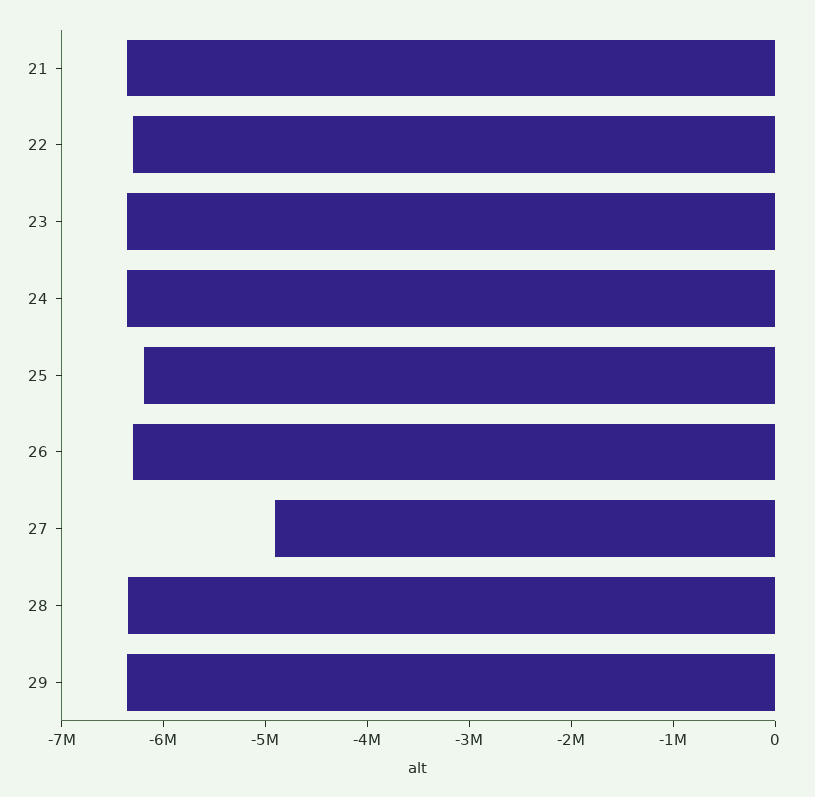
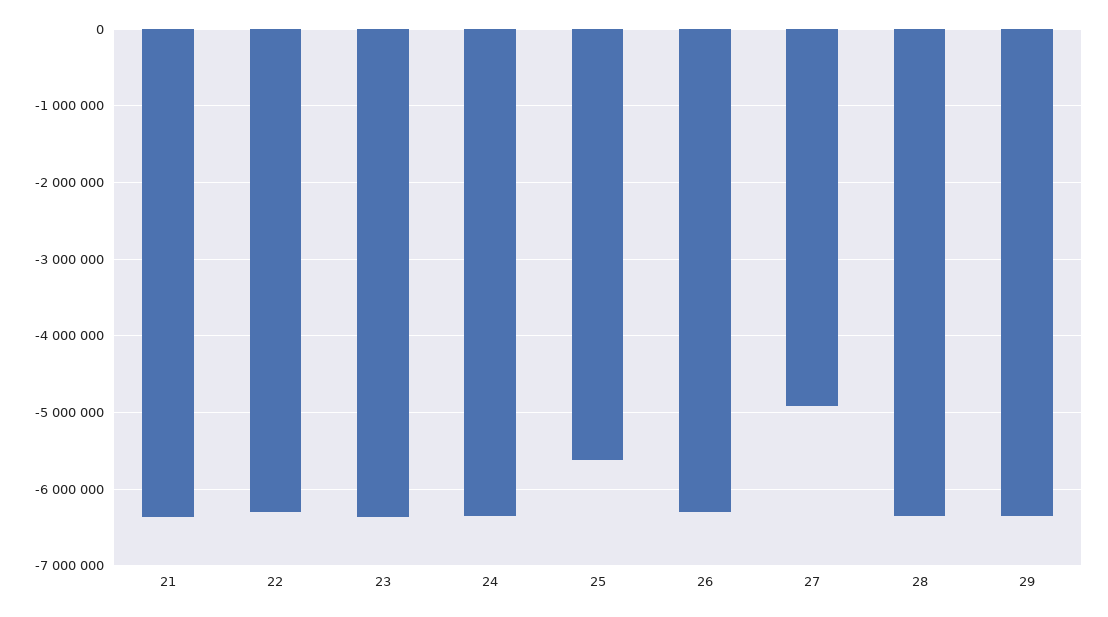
25: -6200000 -> -5600000

